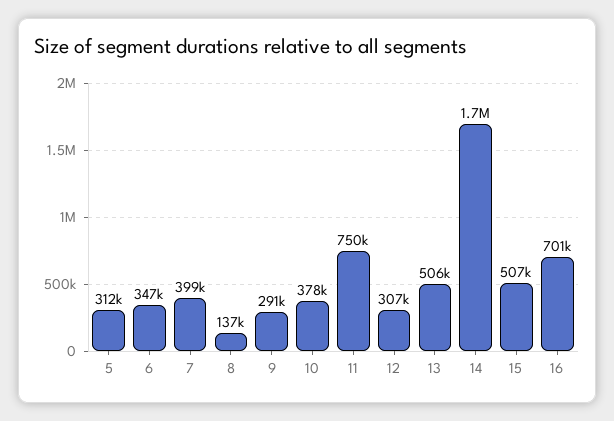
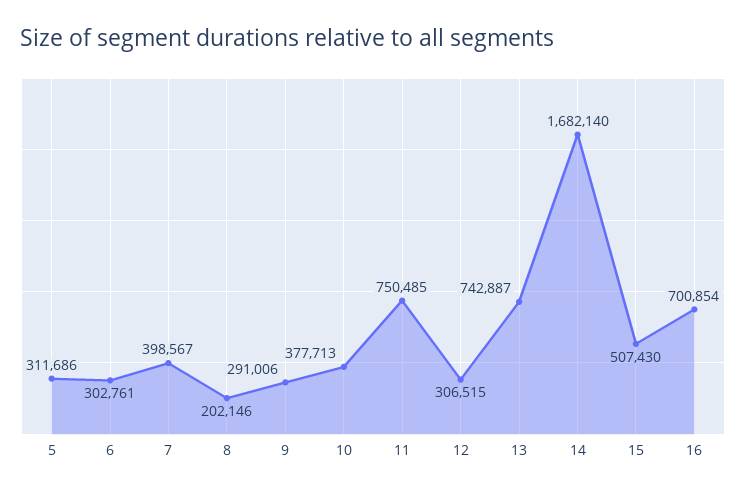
6: 347000 -> 302761
8: 137000 -> 202146
13: 506000 -> 742887

